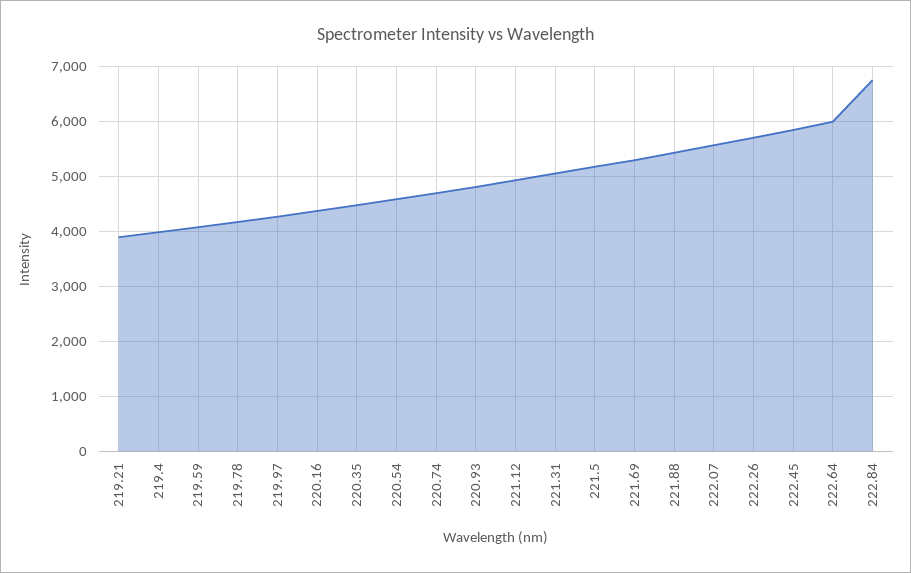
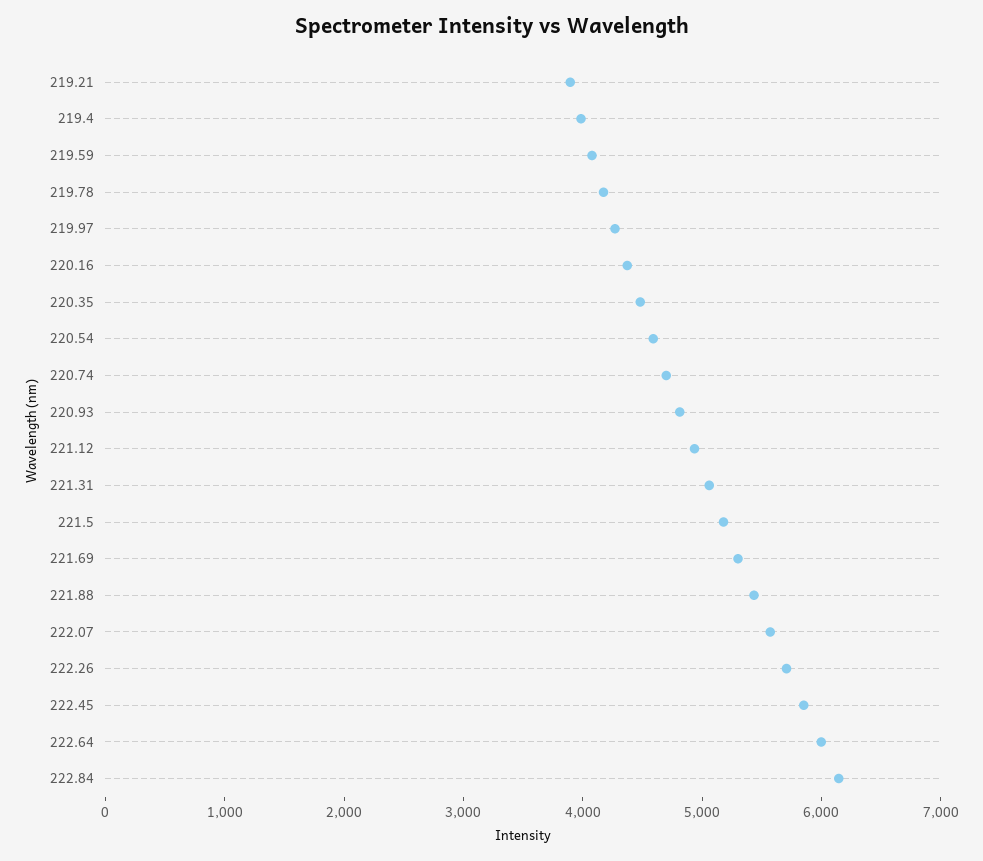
222.84: 6800 -> 6200

